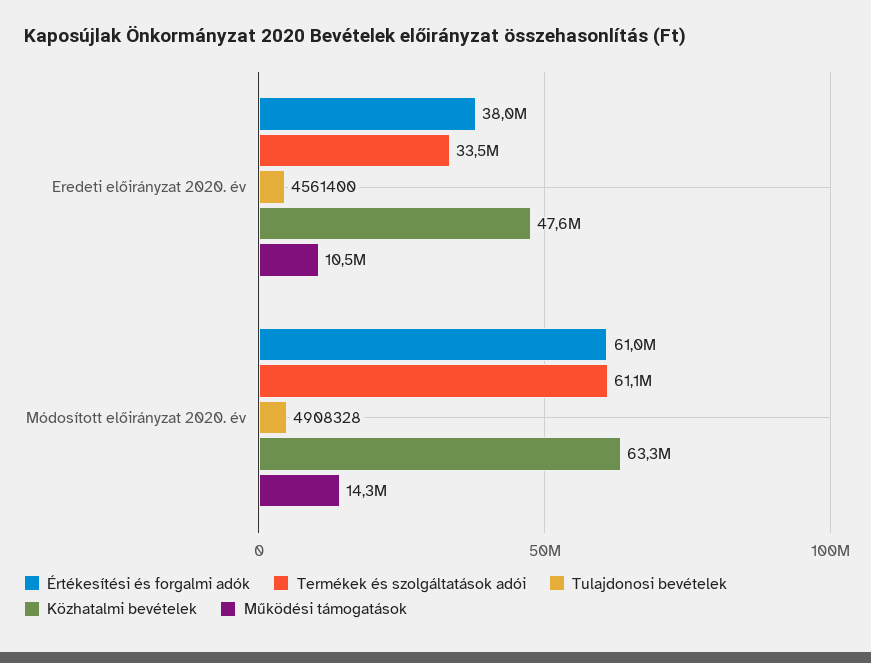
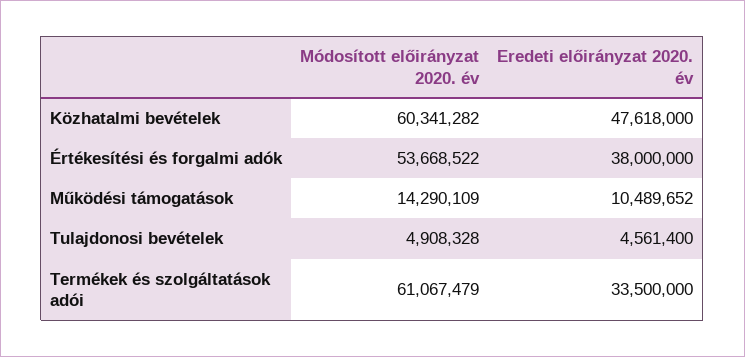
Értékesítési és forgalmi adók, Módosított előirányzat 2020. év: 61000000 -> 53668522
Közhatalmi bevételek, Módosított előirányzat 2020. év: 63300000 -> 60341282

